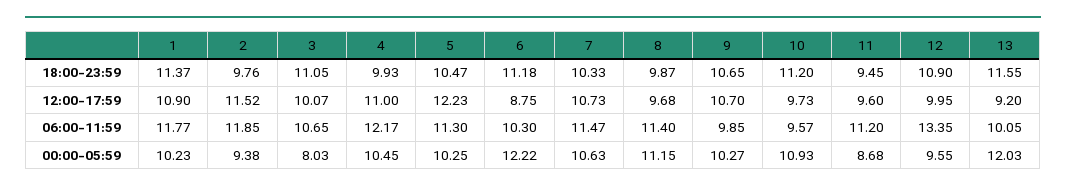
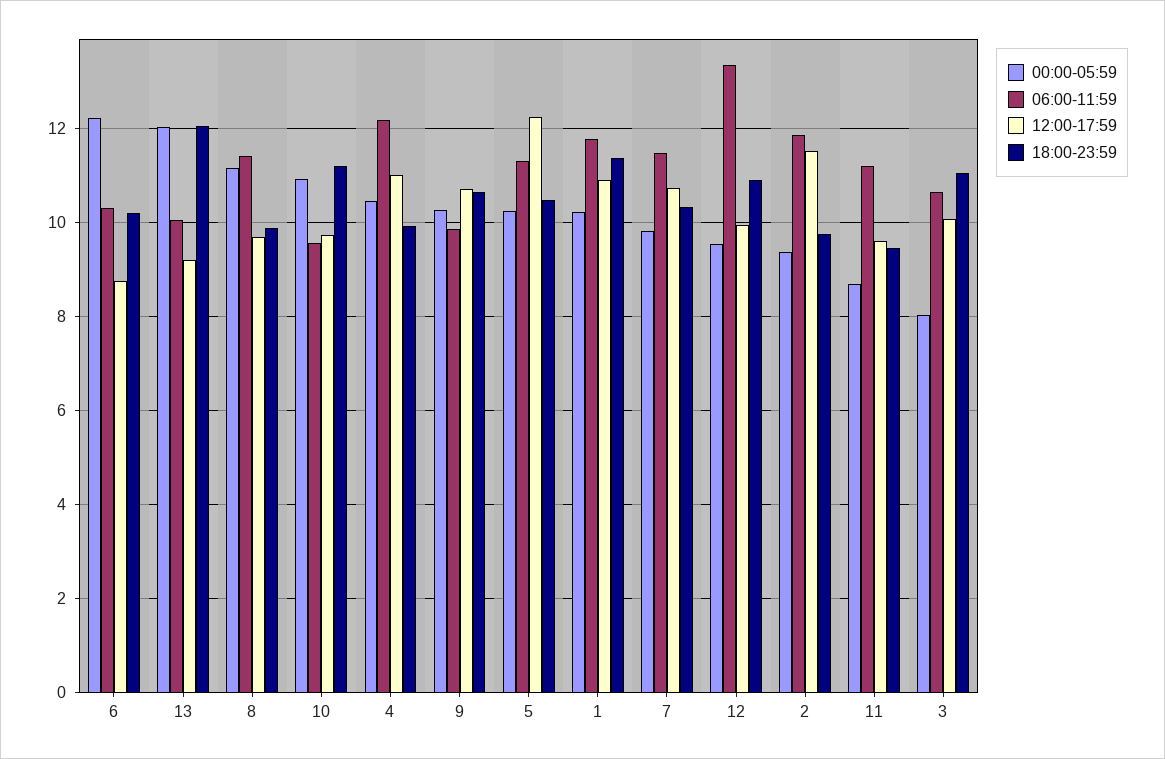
18:00-23:59, 6: 11.18 -> 10.2
18:00-23:59, 13: 11.55 -> 12
00:00-05:59, 7: 10.63 -> 9.8

